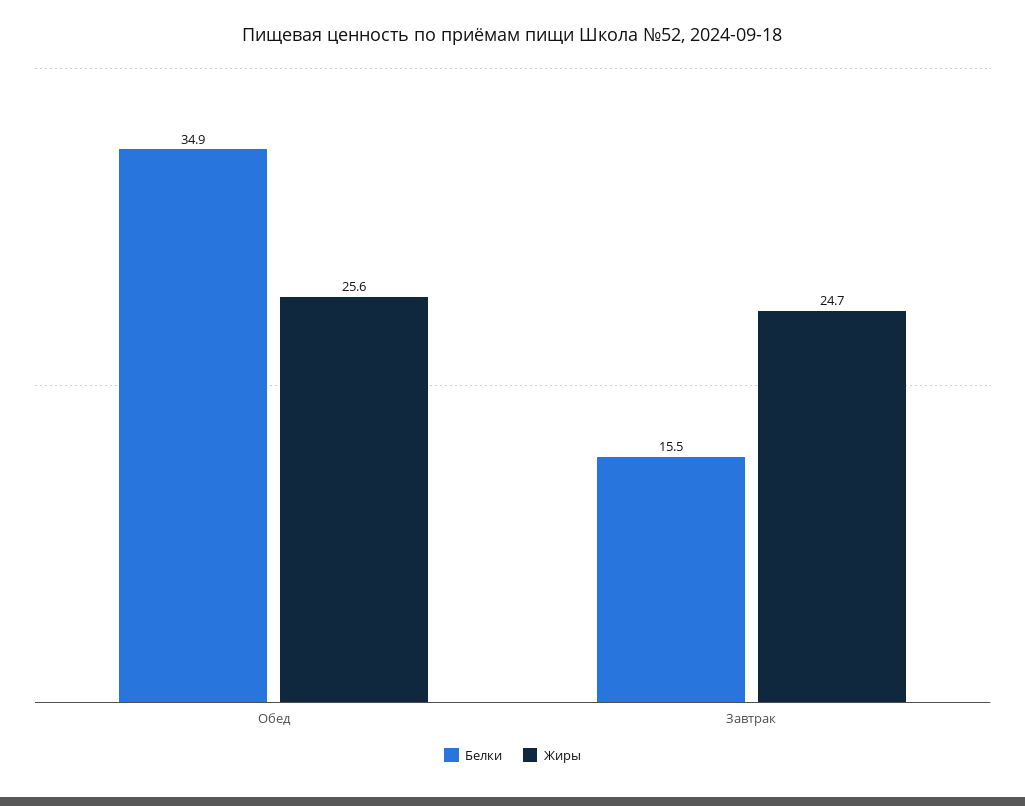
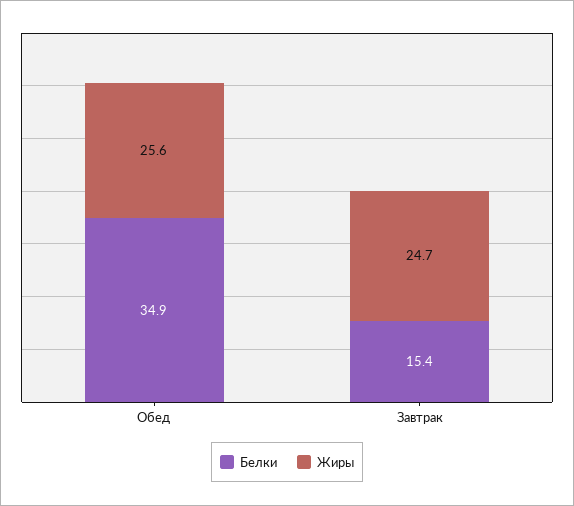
Белки, Завтрак: 15.5 -> 15.4

